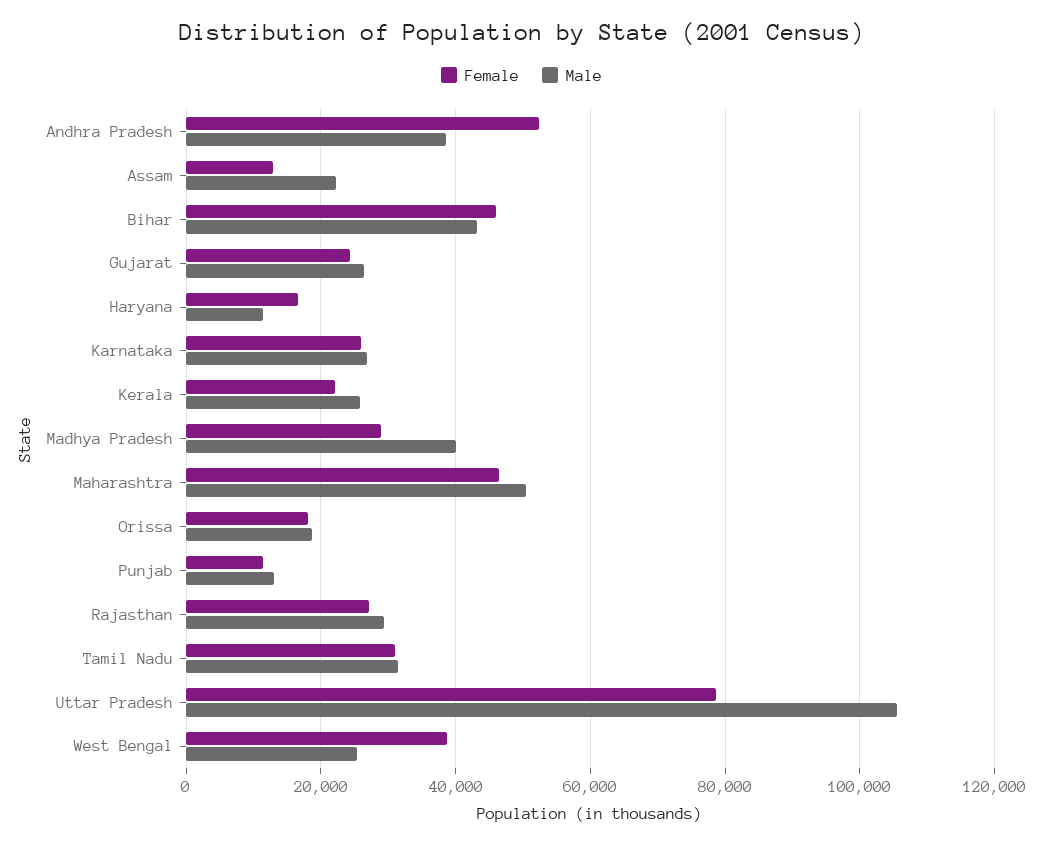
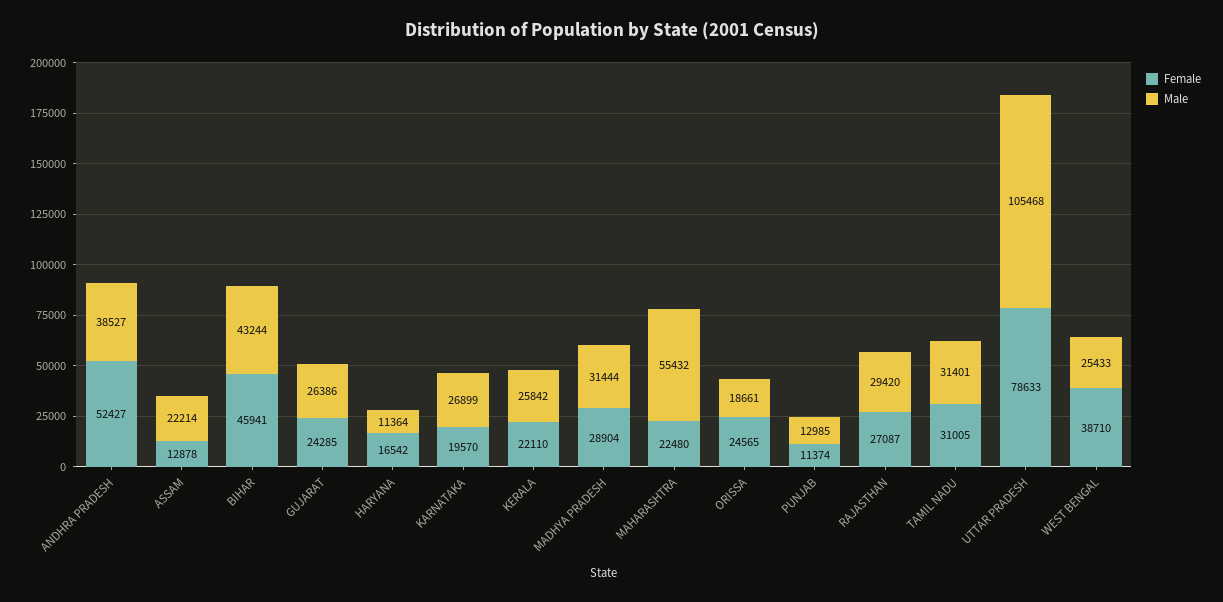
Female, Karnataka: 26000 -> 19570
Male, Madhya Pradesh: 40000 -> 31444
Female, Maharashtra: 46000 -> 22480
Male, Maharashtra: 50000 -> 55432
Female, Orissa: 18000 -> 24565

